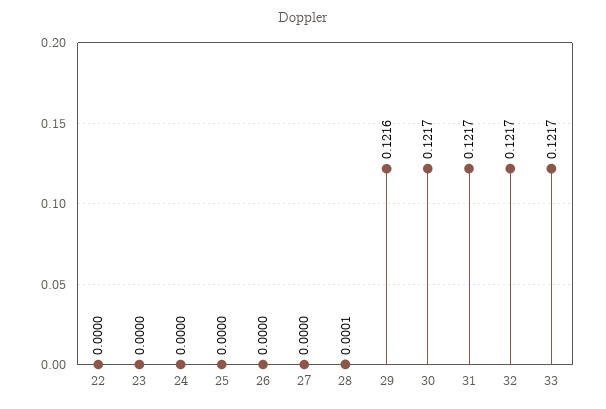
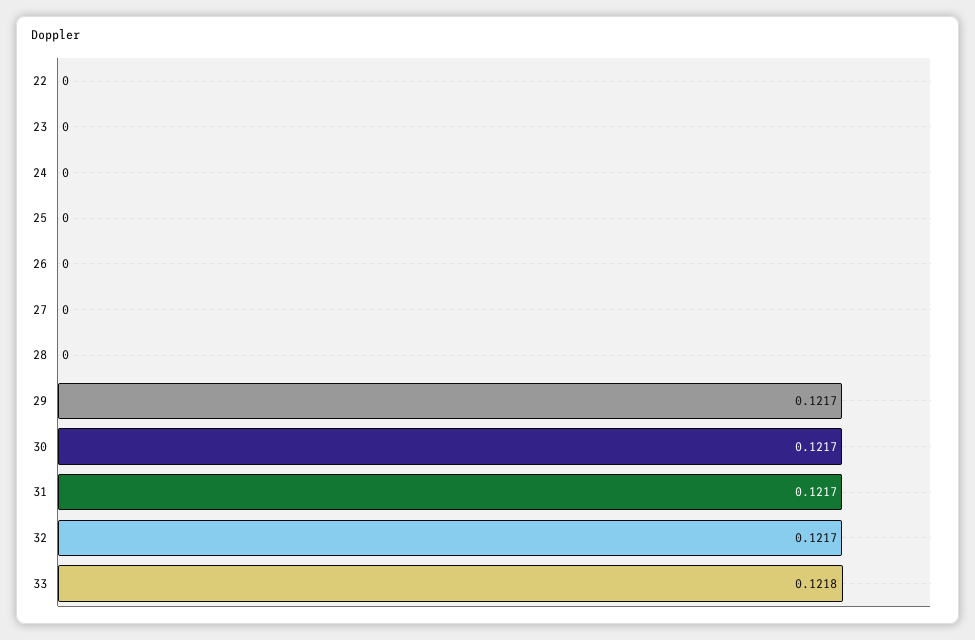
28: 0.0001 -> 0
29: 0.1216 -> 0.1217
33: 0.1217 -> 0.1218

